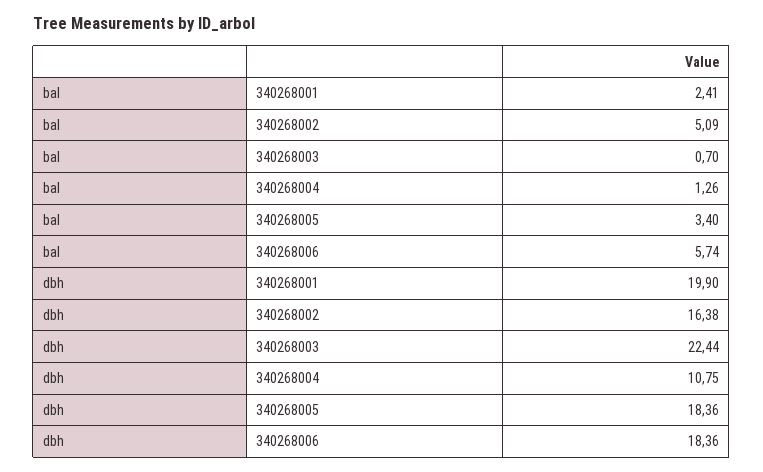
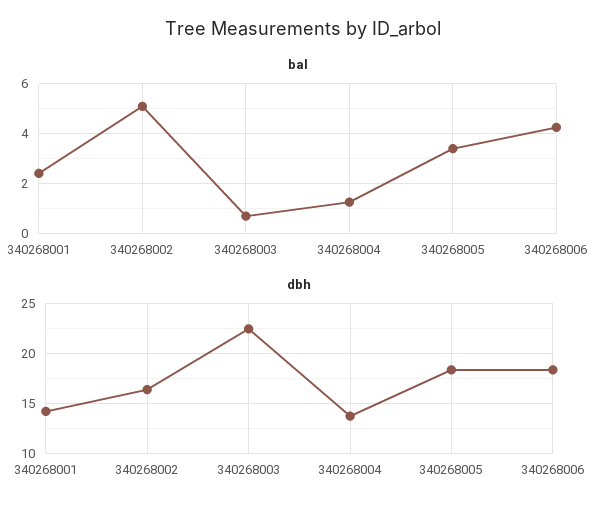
bal, 340268006: 5.74 -> 4.25
dbh, 340268001: 19.9 -> 14
dbh, 340268004: 10.75 -> 14

